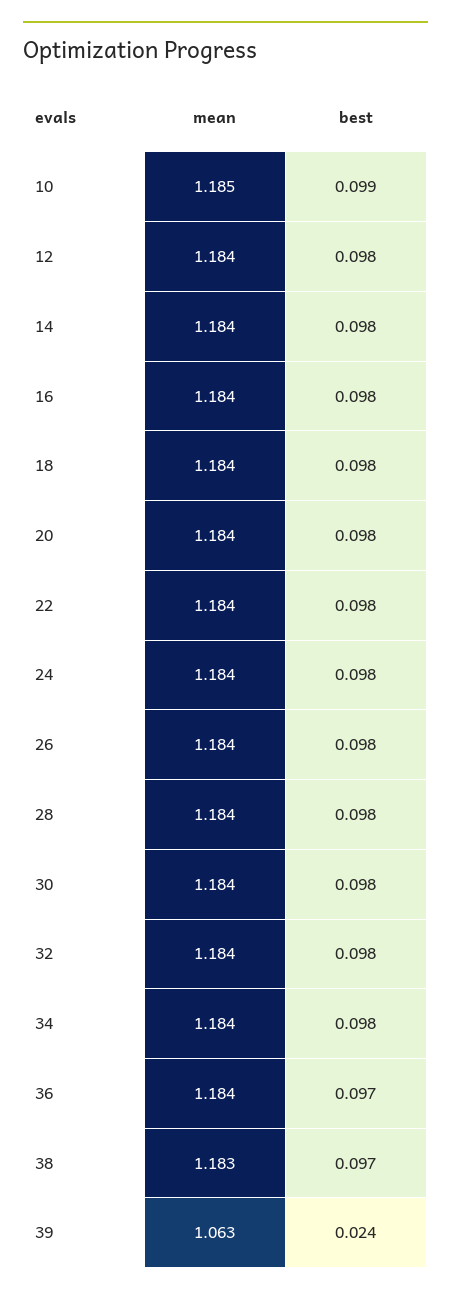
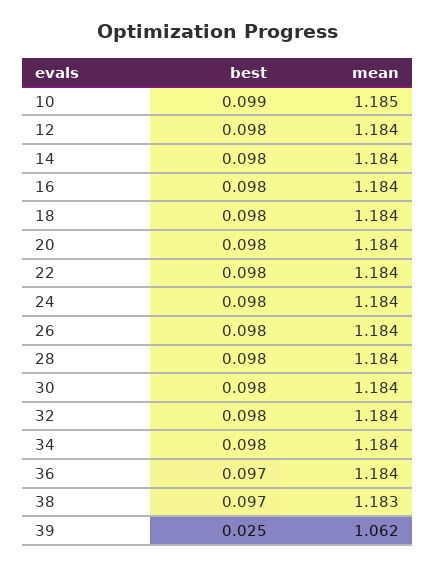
mean, 39: 1.063 -> 1.062
best, 39: 0.024 -> 0.025

